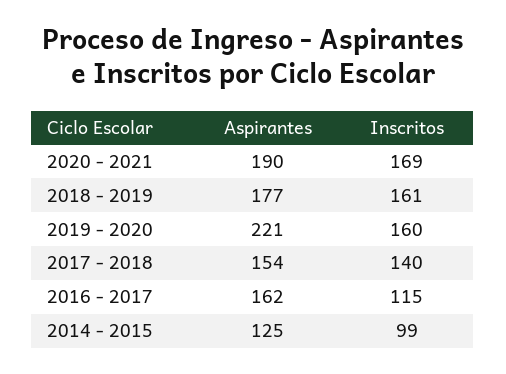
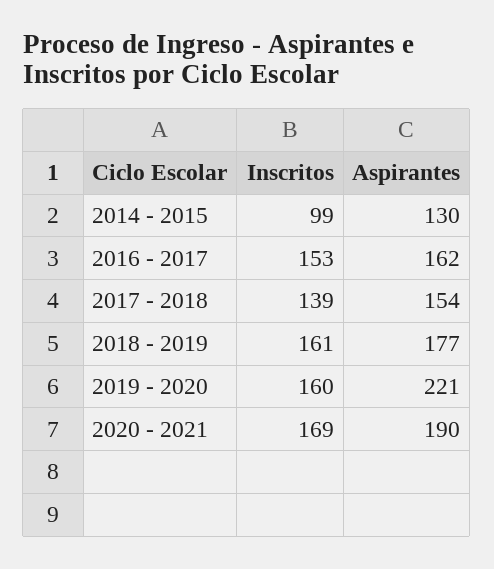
Inscritos, 2017 - 2018: 140 -> 139
Inscritos, 2016 - 2017: 115 -> 153
Aspirantes, 2014 - 2015: 125 -> 130

